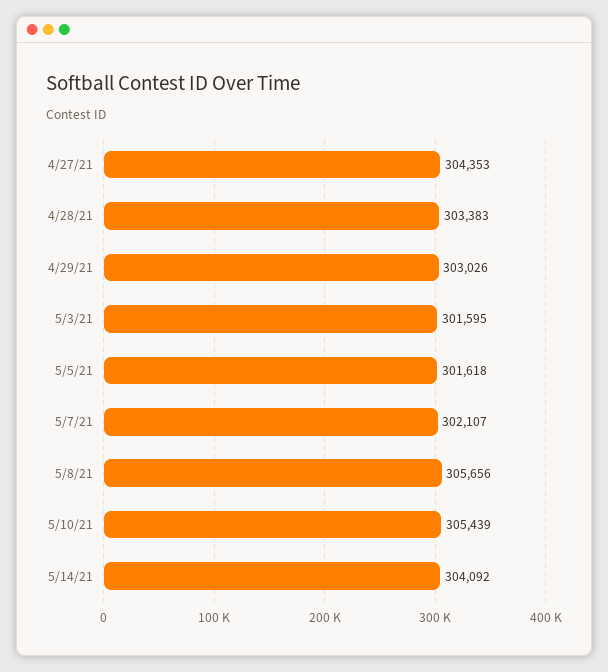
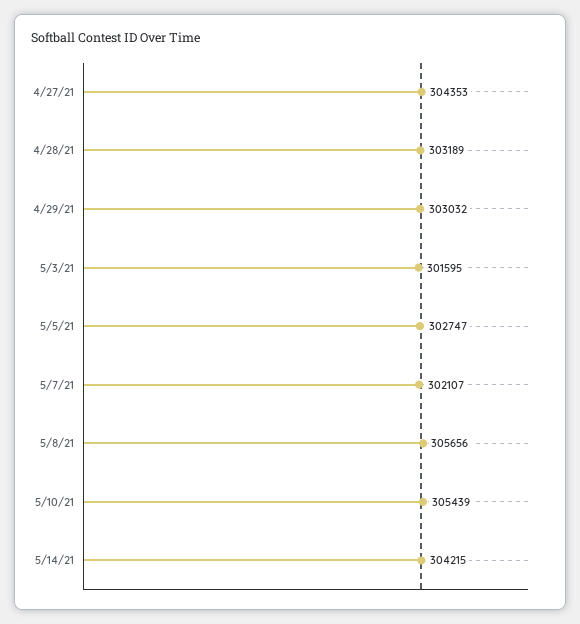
4/28/21: 303383 -> 303189
4/29/21: 303026 -> 303032
5/5/21: 301618 -> 302747
5/14/21: 304092 -> 304215

